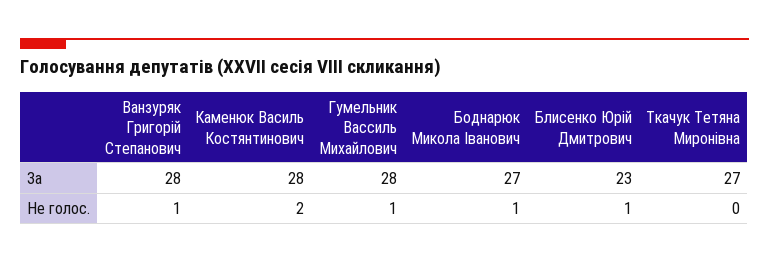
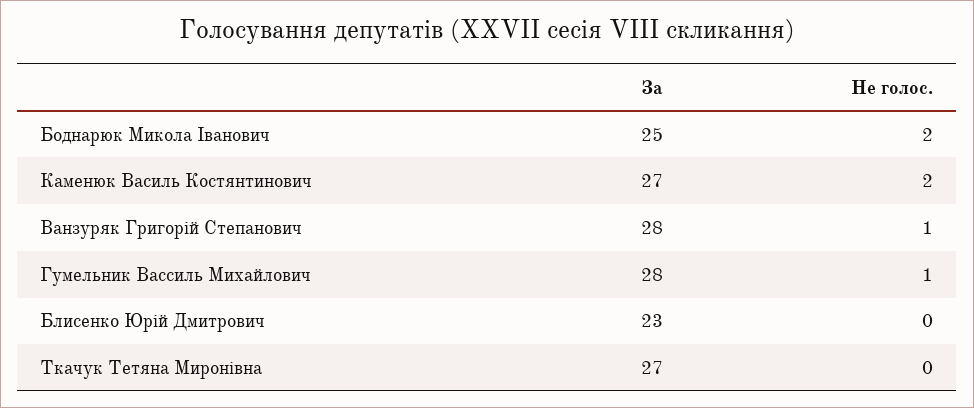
Каменюк Василь Костянтинович, За: 28 -> 27
Боднарюк Микола Іванович, За: 27 -> 25
Боднарюк Микола Іванович, Не голос.: 1 -> 2
Блисенко Юрій Дмитрович, Не голос.: 1 -> 0

